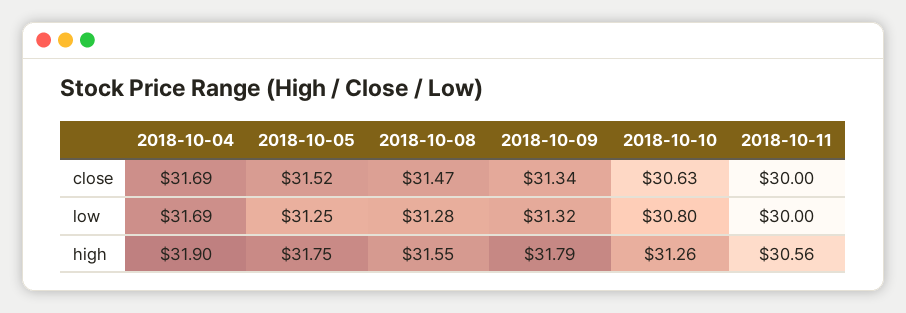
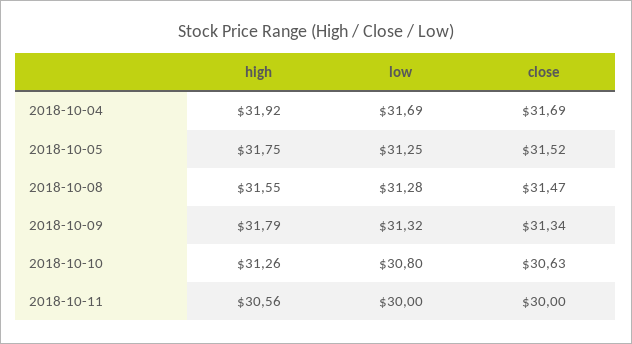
2018-10-04, high: 31.9 -> 31.92

